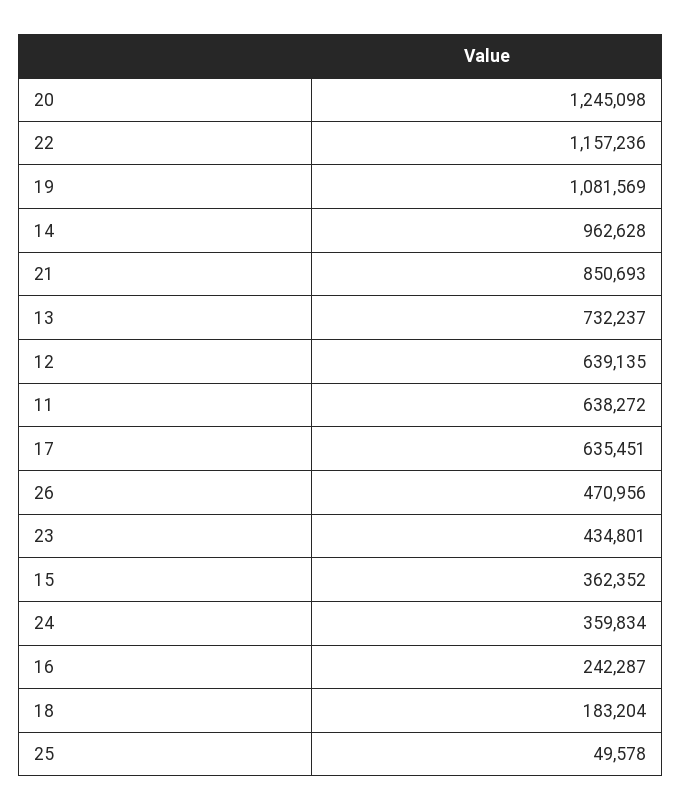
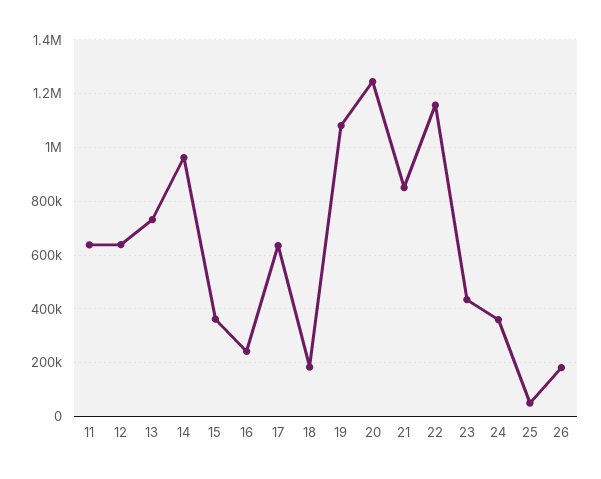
26: 470956 -> 175000

